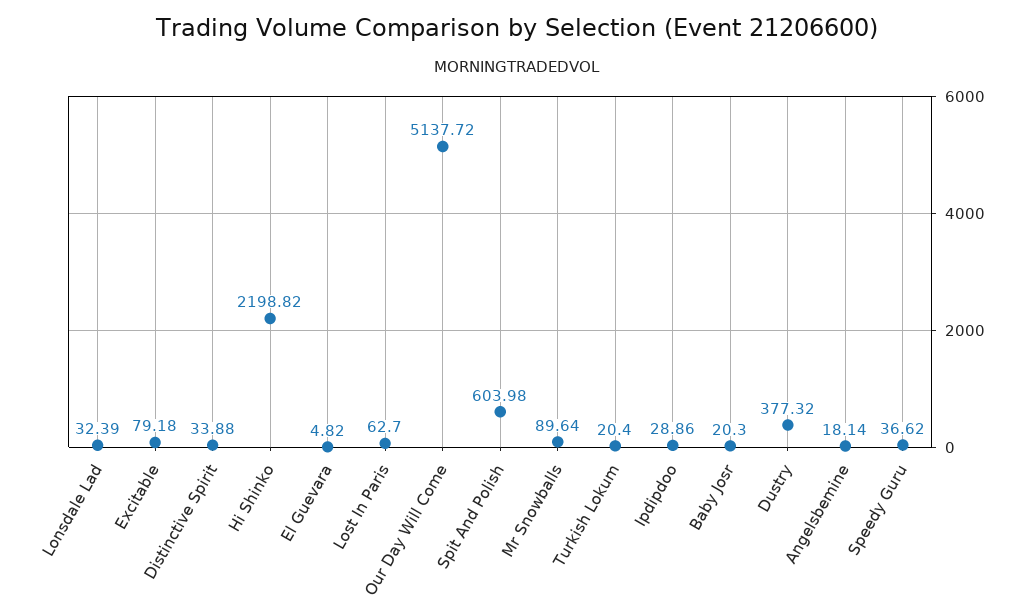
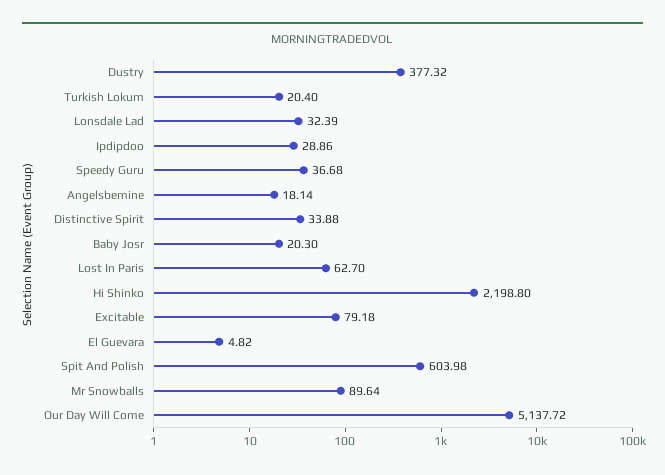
Hi Shinko: 2198.82 -> 2198.8
Speedy Guru: 36.62 -> 36.68

